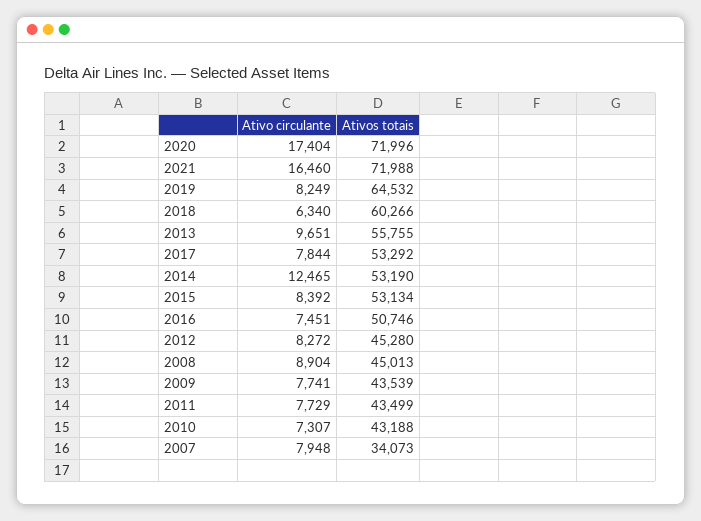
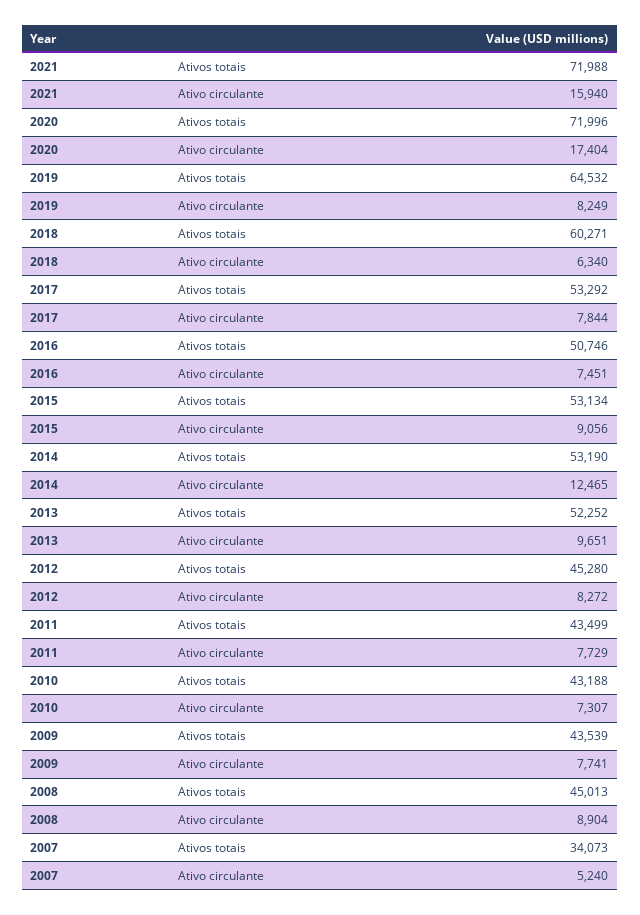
Ativo circulante, 2021: 16460 -> 15940
Ativos totais, 2018: 60266 -> 60271
Ativos totais, 2013: 55755 -> 52252
Ativo circulante, 2015: 8392 -> 9056
Ativo circulante, 2007: 7948 -> 5240

